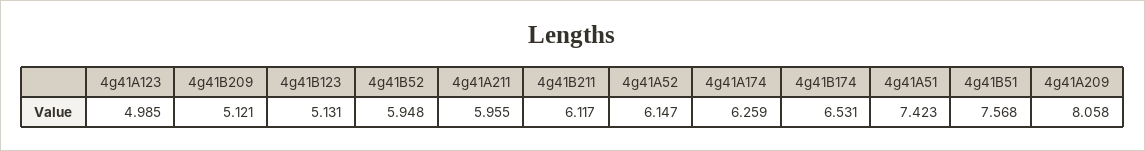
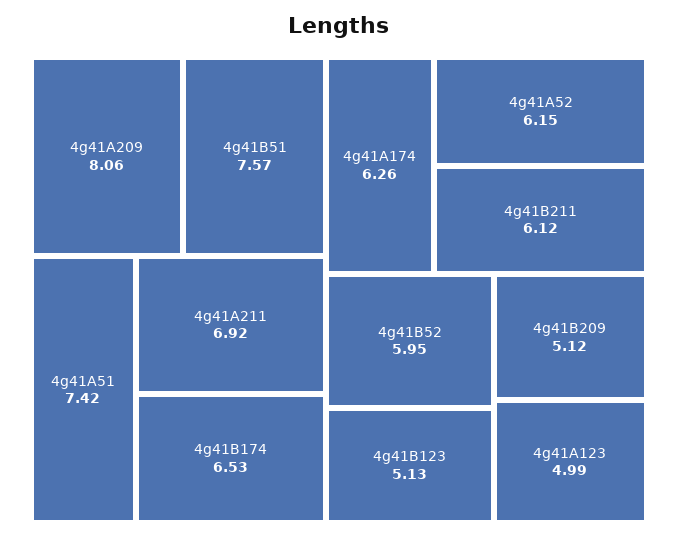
4g41A211: 5.955 -> 6.92

